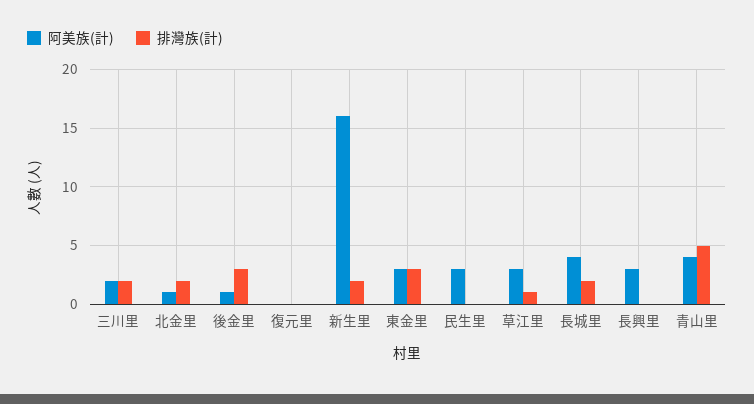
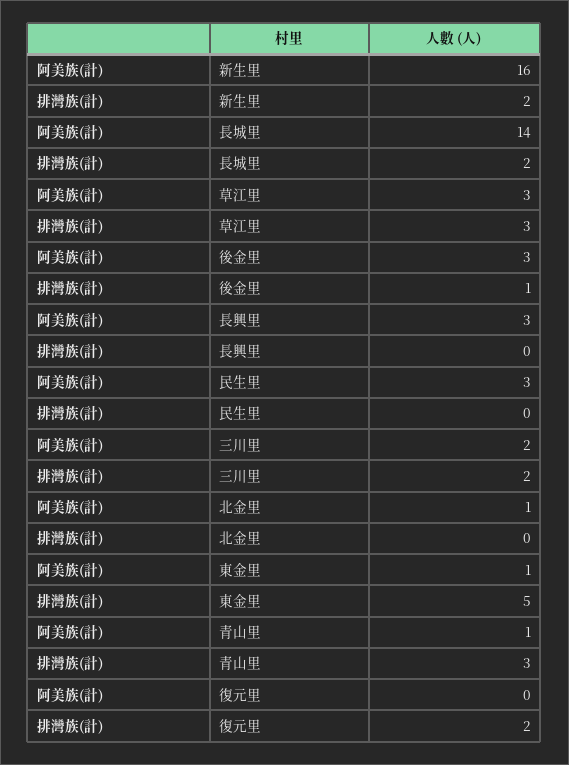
排灣族(計), 北金里: 2 -> 0
阿美族(計), 後金里: 1 -> 3
排灣族(計), 後金里: 3 -> 1
排灣族(計), 復元里: 0 -> 2
阿美族(計), 東金里: 3 -> 1
排灣族(計), 東金里: 3 -> 5
排灣族(計), 草江里: 1 -> 3
阿美族(計), 長城里: 4 -> 14
阿美族(計), 青山里: 4 -> 1
排灣族(計), 青山里: 5 -> 3

